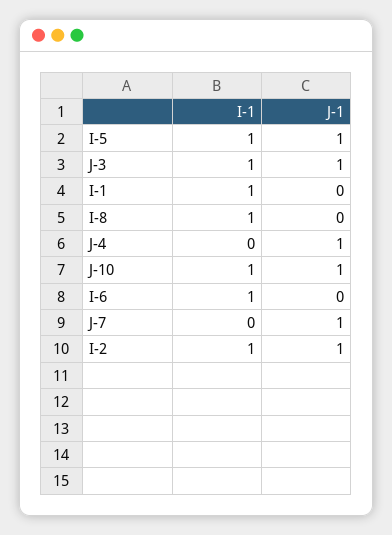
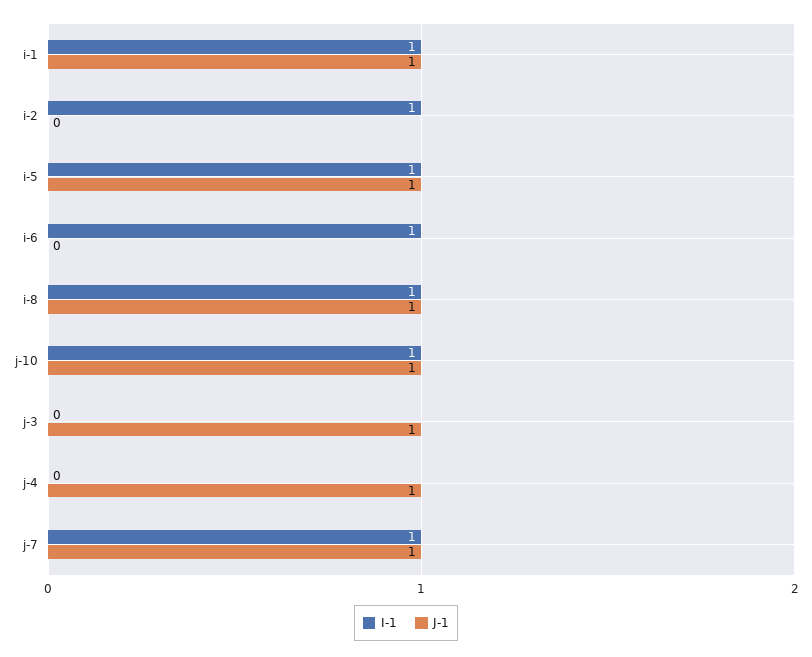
I-1, J-3: 1 -> 0
J-1, I-1: 0 -> 1
J-1, I-8: 0 -> 1
I-1, J-7: 0 -> 1
J-1, I-2: 1 -> 0

